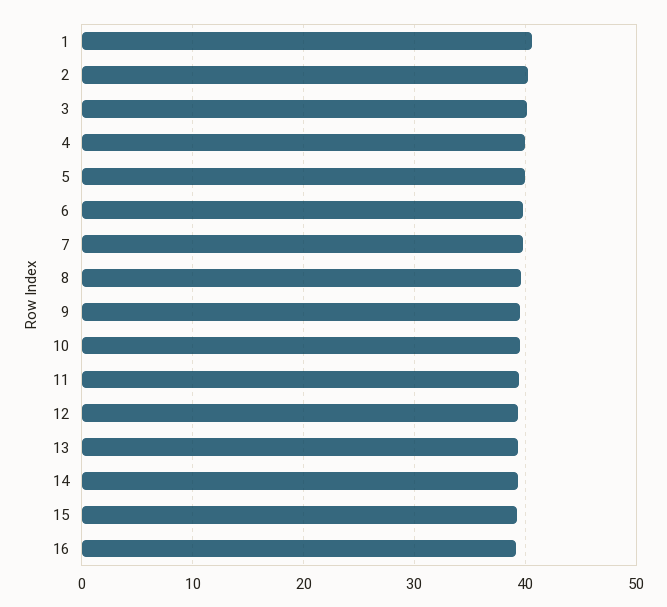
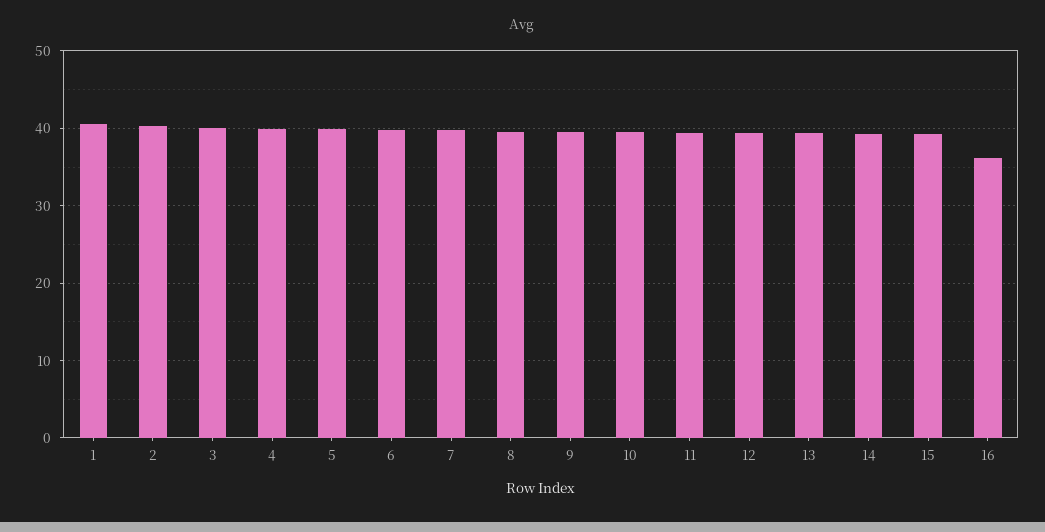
16: 39 -> 36

